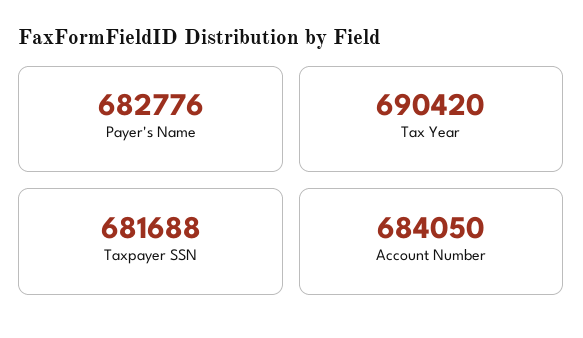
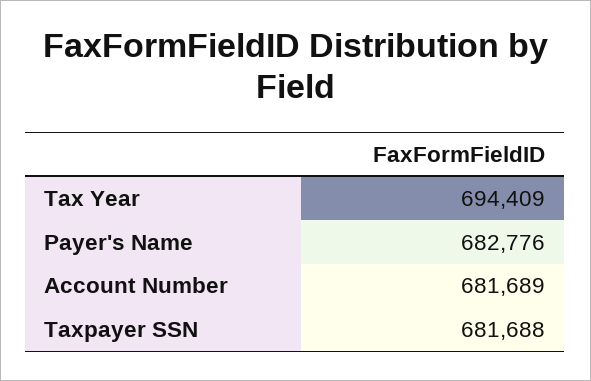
Tax Year: 690420 -> 694409
Account Number: 684050 -> 681689

